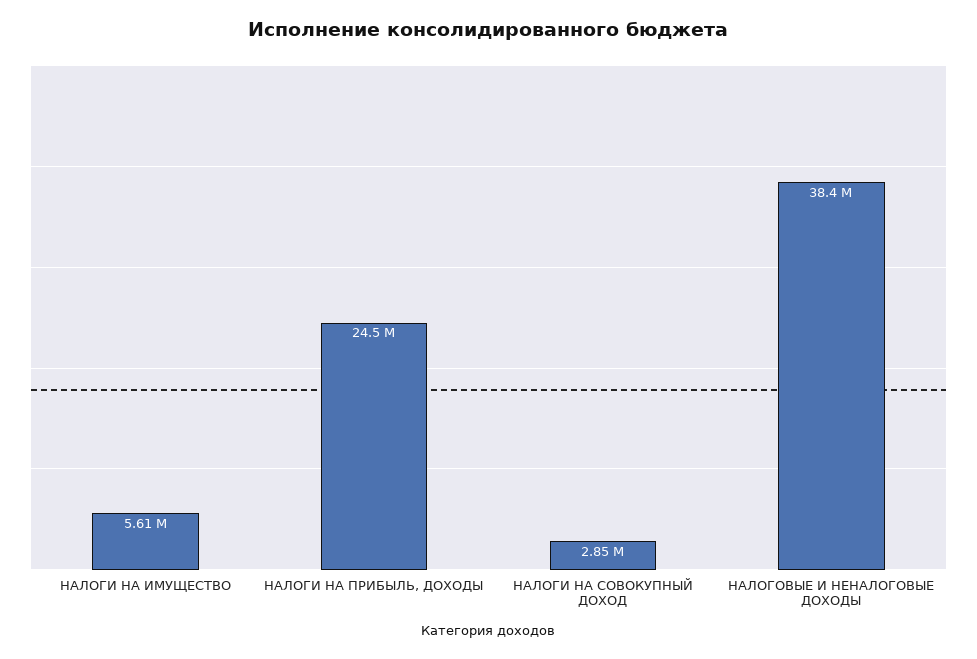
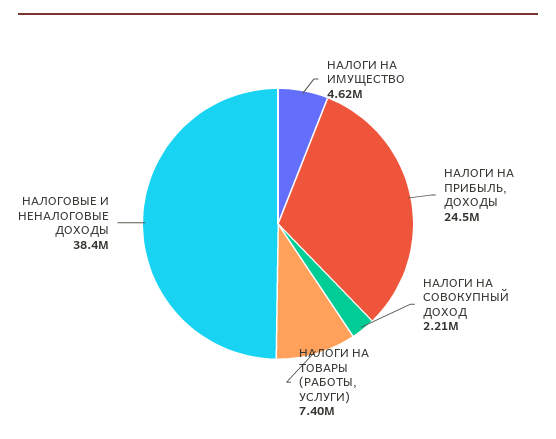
НАЛОГИ НА ИМУЩЕСТВО: 5610000 -> 4620000
НАЛОГИ НА СОВОКУПНЫЙ ДОХОД: 2850000 -> 2210000
НАЛОГИ НА ТОВАРЫ (РАБОТЫ, УСЛУГИ): none -> 7400000

